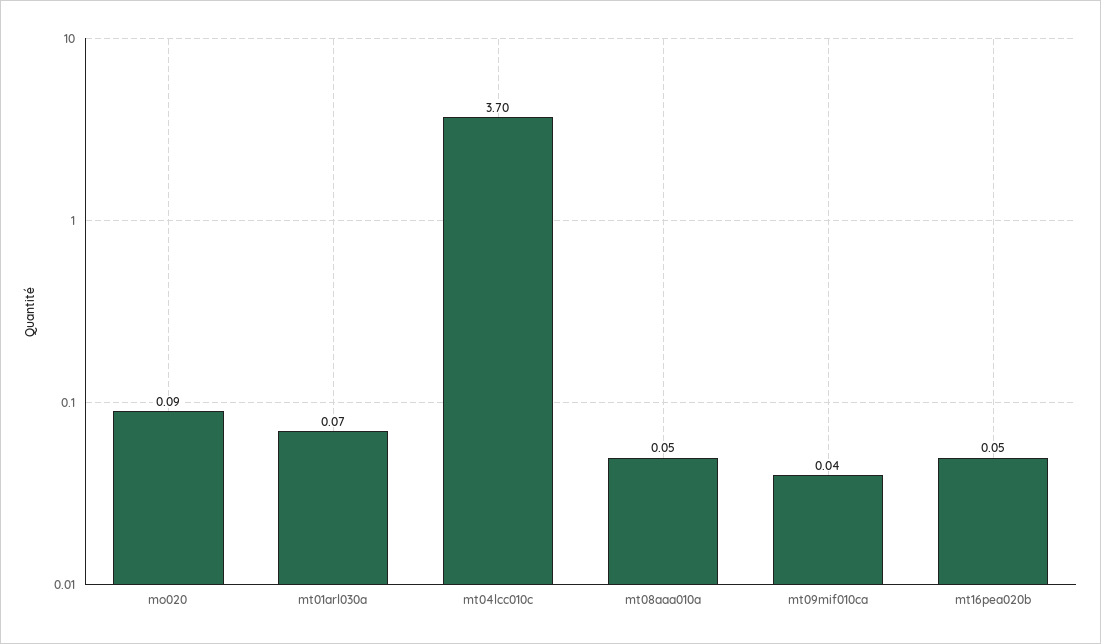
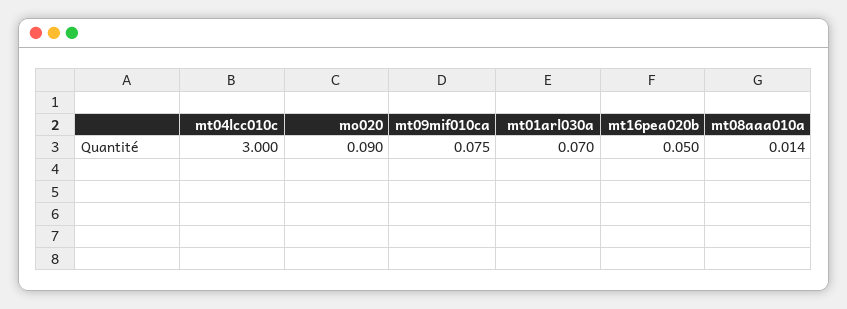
mt04lcc010c: 3.7 -> 3
mt08aaa010a: 0.05 -> 0.014
mt09mif010ca: 0.04 -> 0.075

